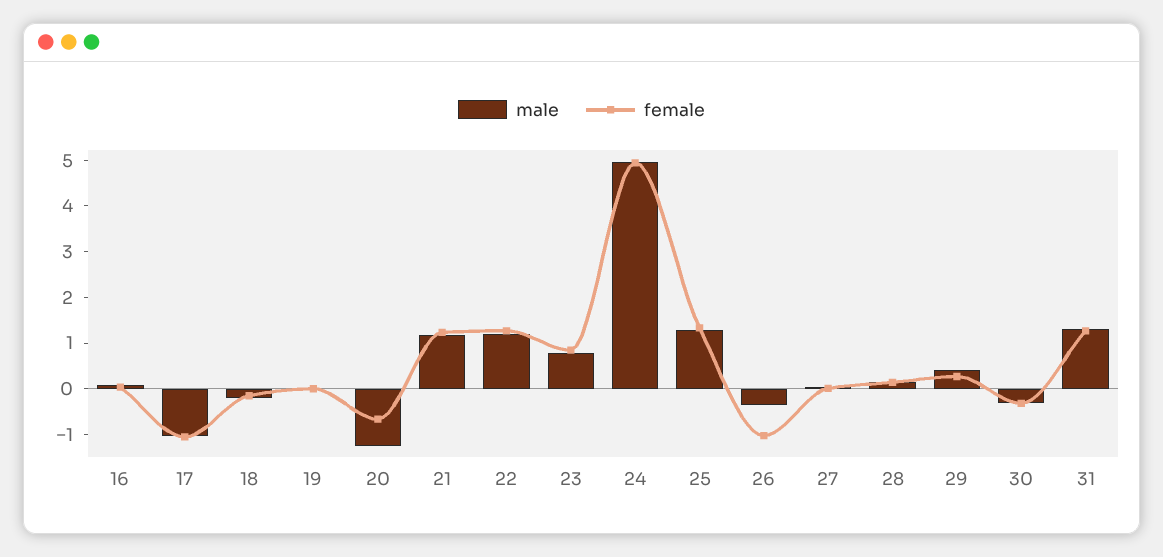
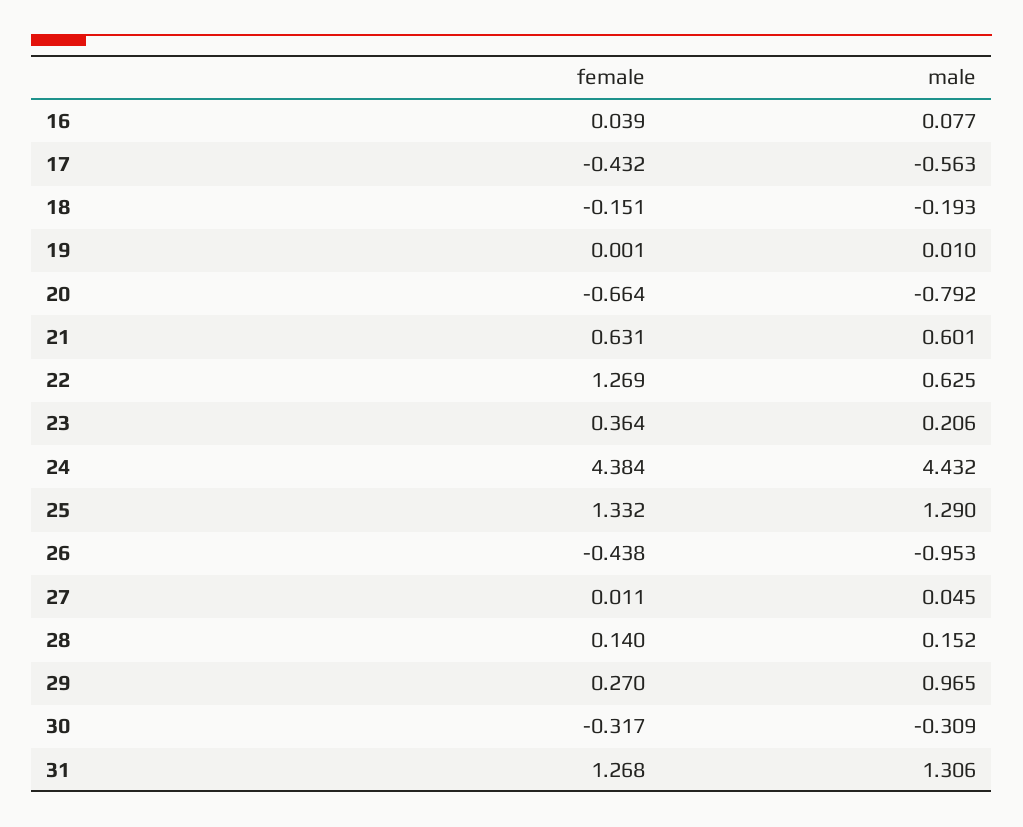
male, 17: -1 -> -0.563
female, 17: -1 -> -0.432
male, 20: -1.2 -> -0.792
male, 21: 1.2 -> 0.601
female, 21: 1.2 -> 0.631
male, 22: 1.2 -> 0.625
male, 23: 0.8 -> 0.206
female, 23: 0.8 -> 0.364
male, 24: 5 -> 4.432
female, 24: 5 -> 4.384
male, 26: -0.4 -> -0.953
female, 26: -1 -> -0.438
male, 29: 0.4 -> 0.965

